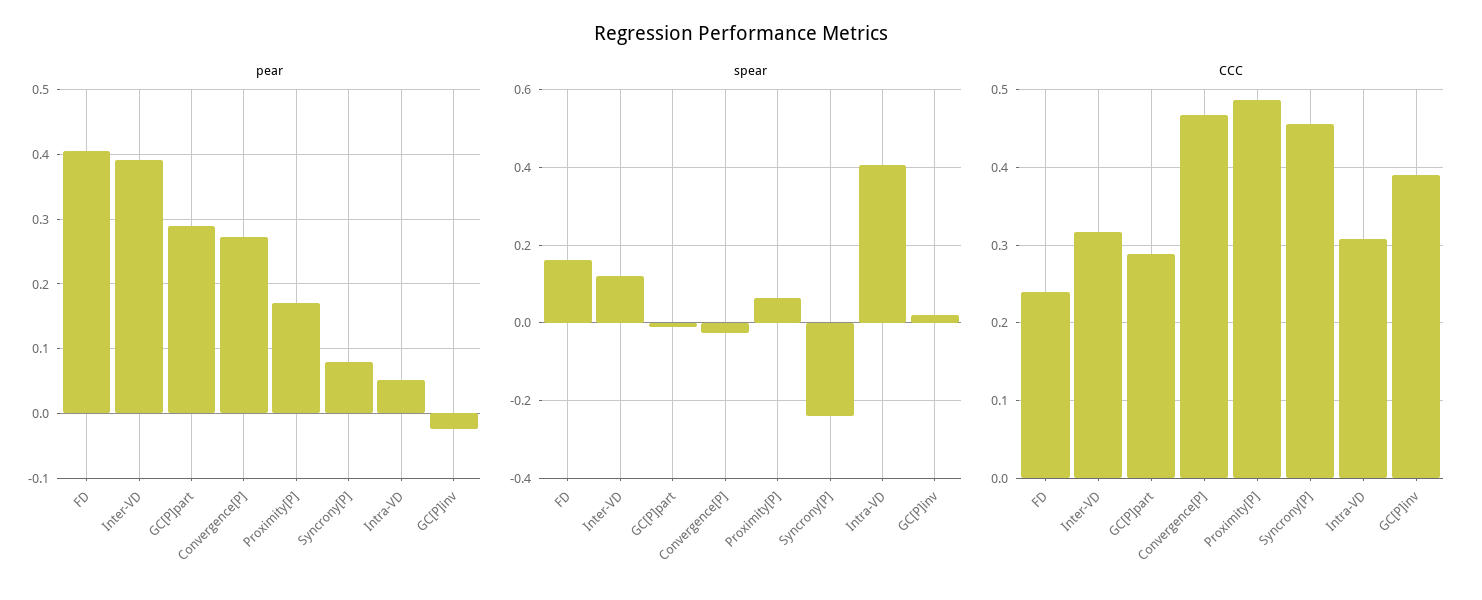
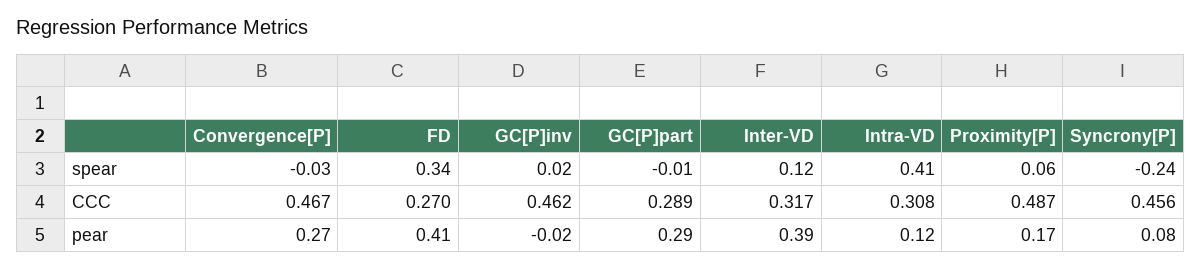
pear, Intra-VD: 0.05 -> 0.12
spear, FD: 0.16 -> 0.34
CCC, FD: 0.24 -> 0.27
CCC, GC[P]inv: 0.39 -> 0.462

